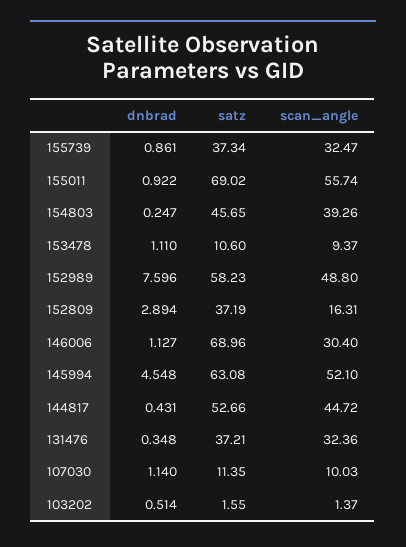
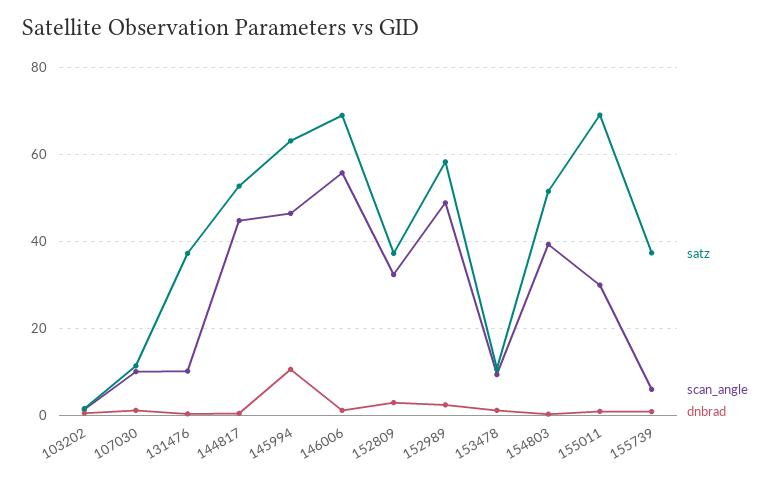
scan_angle, 155739: 32.47 -> 6
scan_angle, 155011: 55.74 -> 30
satz, 154803: 45.65 -> 52
dnbrad, 152989: 7.596 -> 2
scan_angle, 152809: 16.31 -> 32
scan_angle, 146006: 30.4 -> 56
dnbrad, 145994: 4.548 -> 10
scan_angle, 145994: 52.1 -> 46
scan_angle, 131476: 32.36 -> 10

